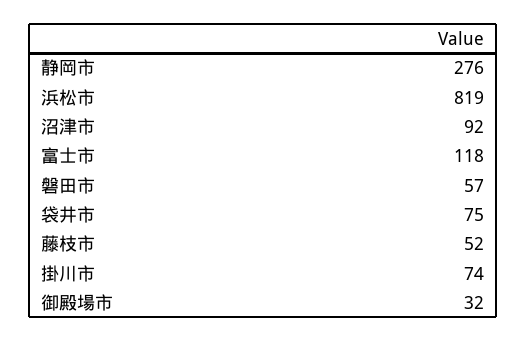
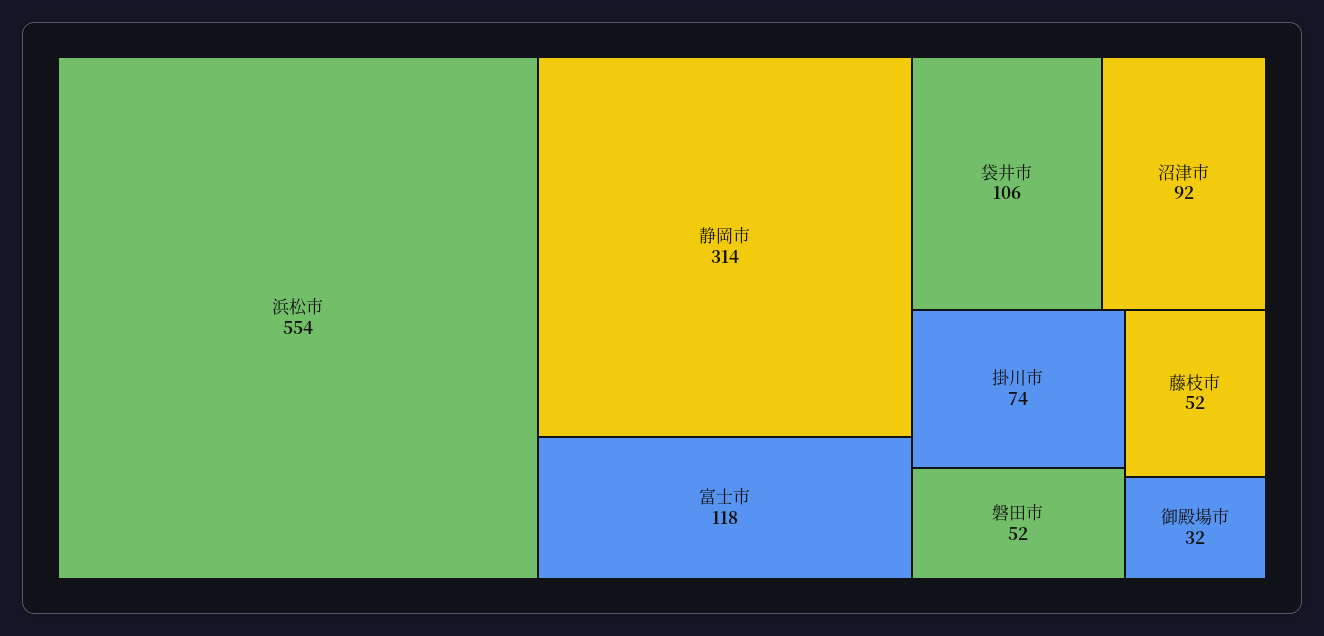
静岡市: 276 -> 314
浜松市: 819 -> 554
磐田市: 57 -> 52
袋井市: 75 -> 106

